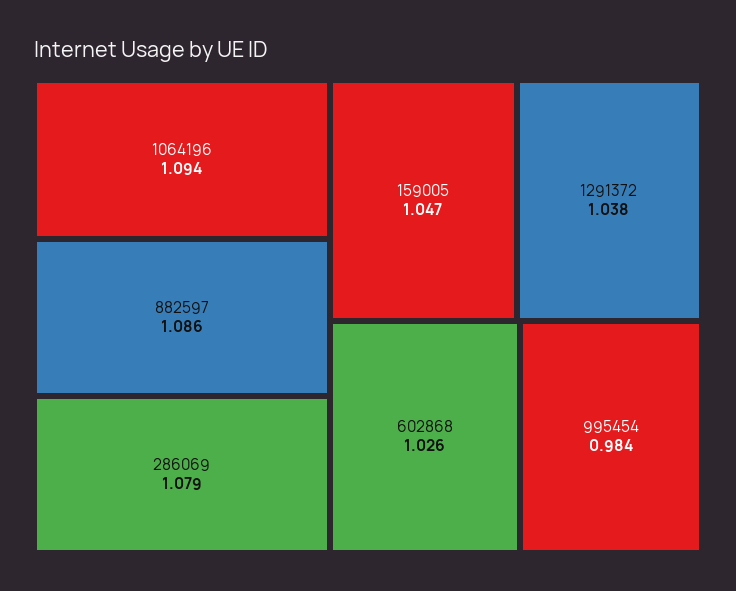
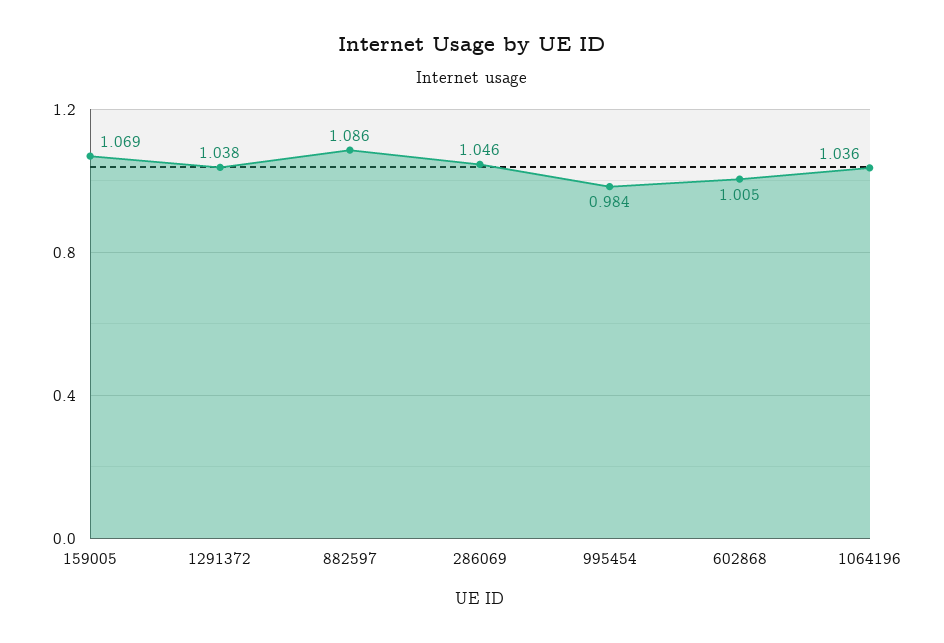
1064196: 1.094 -> 1.036
286069: 1.079 -> 1.046
159005: 1.047 -> 1.069
602868: 1.026 -> 1.005

